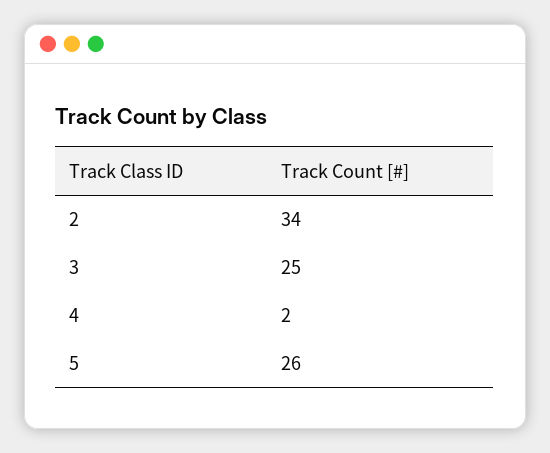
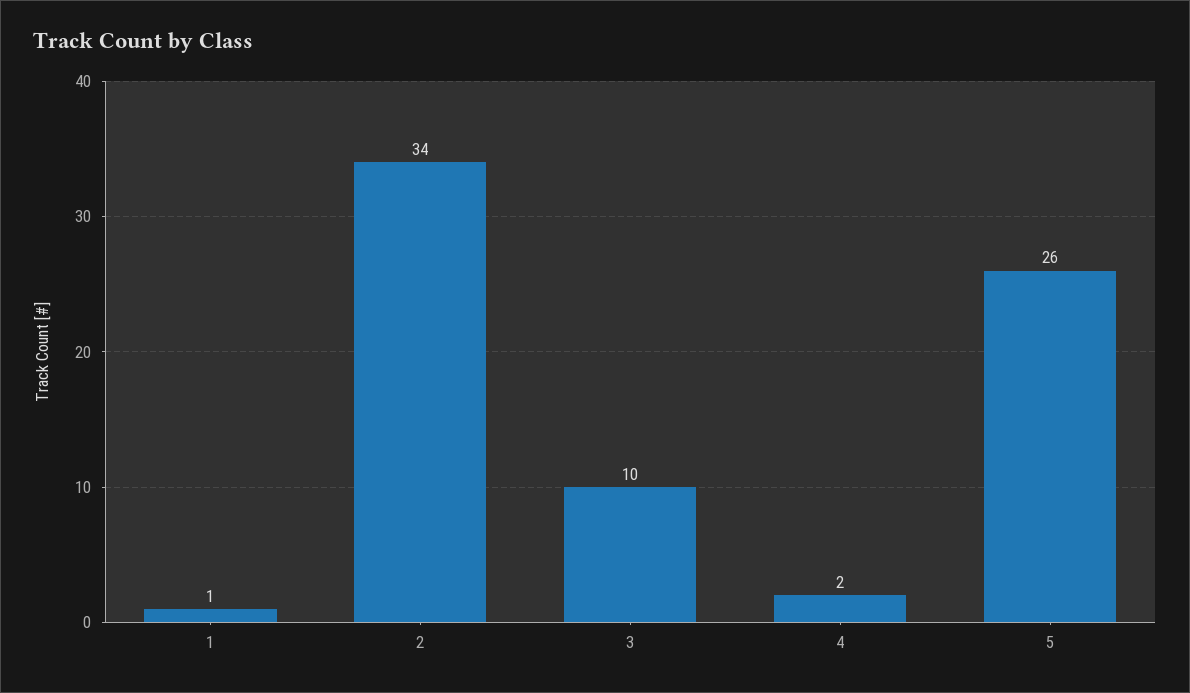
3: 25 -> 10
1: none -> 1

